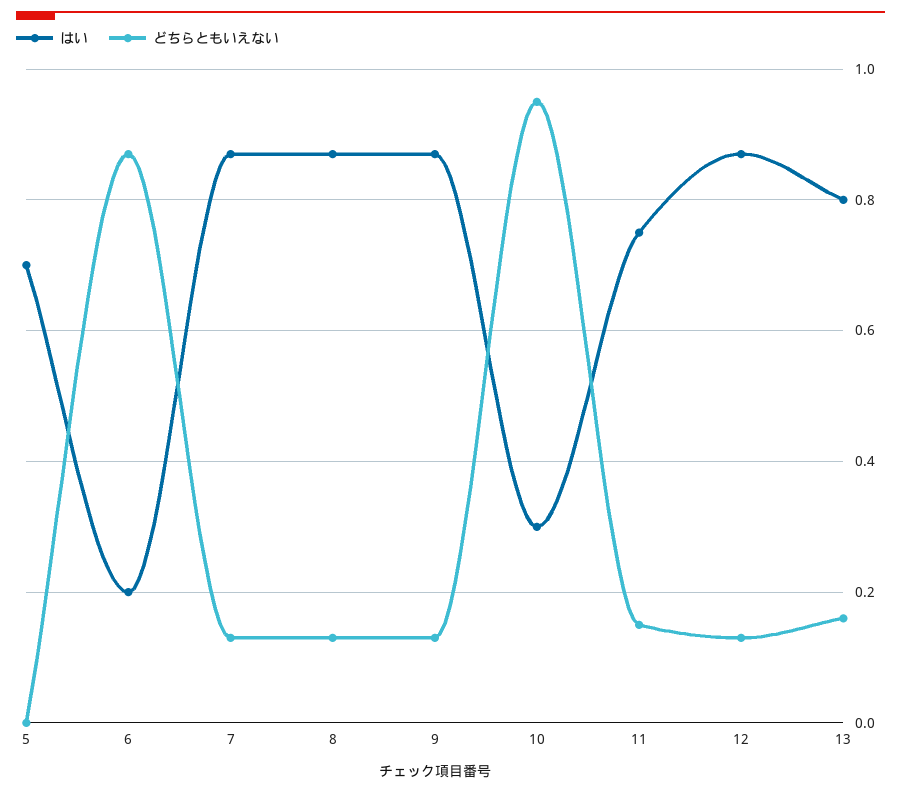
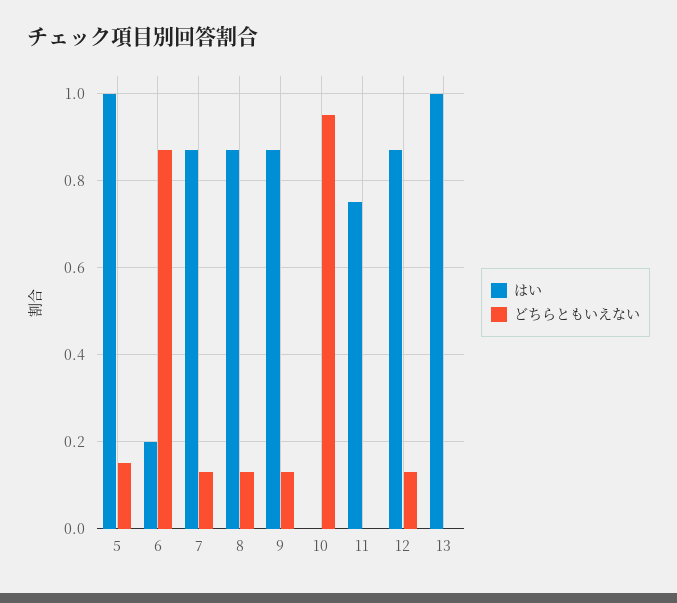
はい, 5: 0.7 -> 1
どちらともいえない, 5: 0 -> 0.15
はい, 10: 0.3 -> 0
どちらともいえない, 11: 0.15 -> 0
はい, 13: 0.8 -> 1
どちらともいえない, 13: 0.15 -> 0

